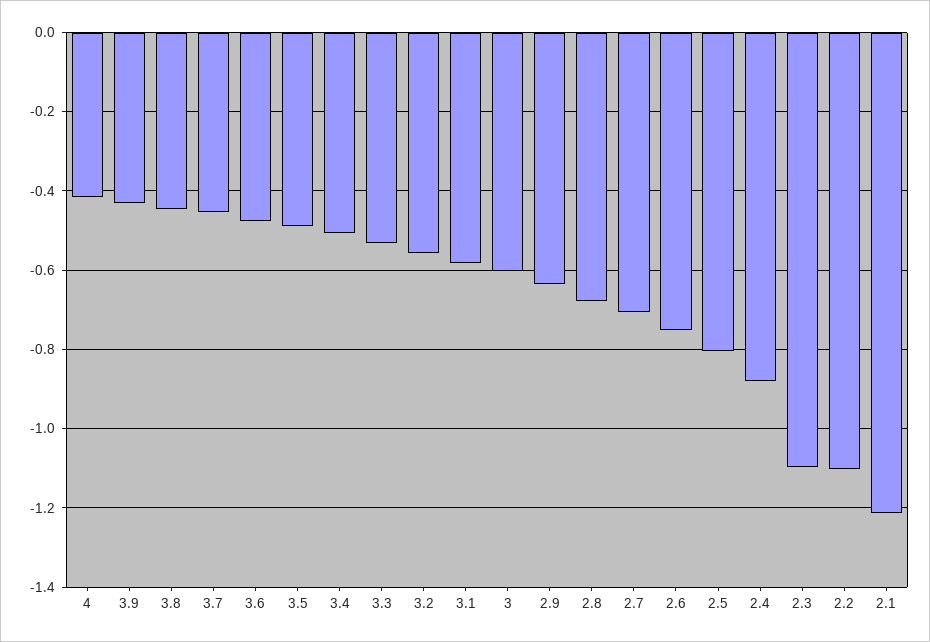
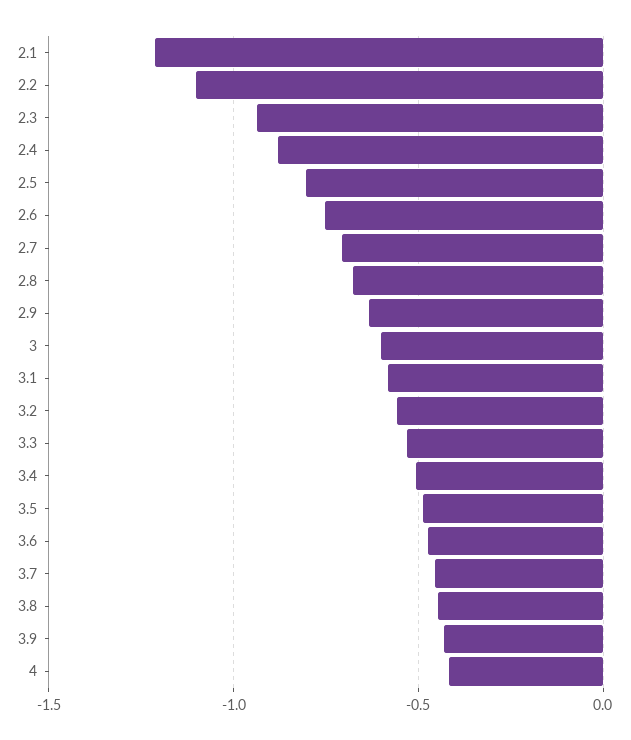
2.3: -1.1 -> -0.95

